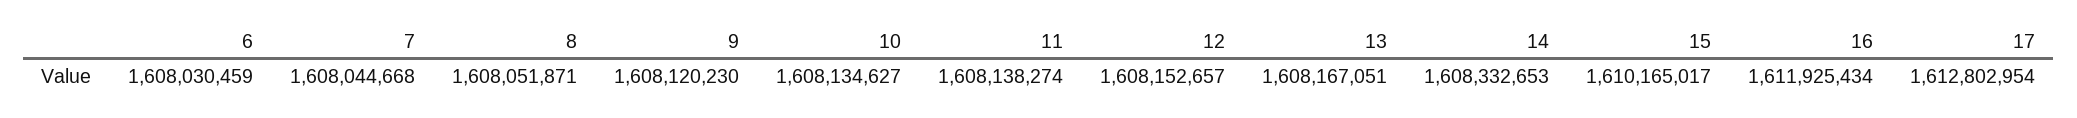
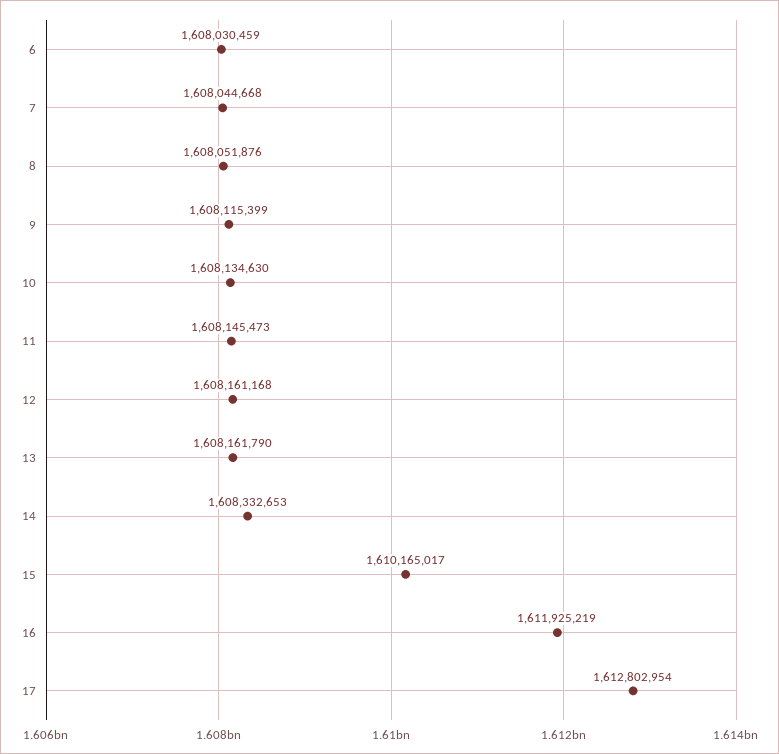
8: 1608051871 -> 1608051876
9: 1608120230 -> 1608115399
10: 1608134627 -> 1608134630
11: 1608138274 -> 1608145473
12: 1608152657 -> 1608161168
13: 1608167051 -> 1608161790
16: 1611925434 -> 1611925219

